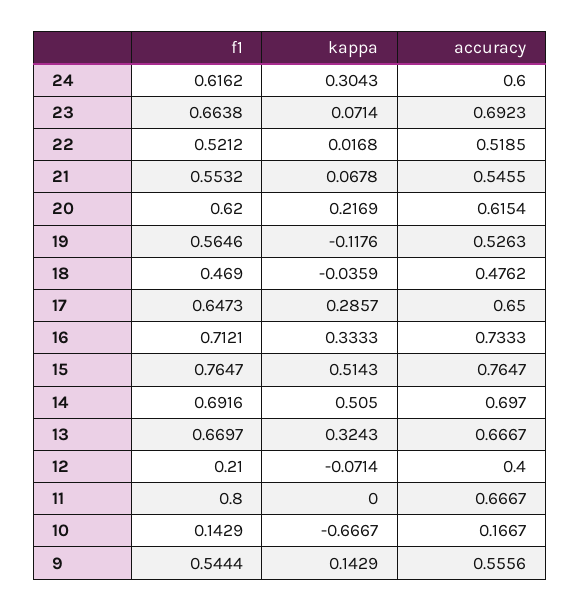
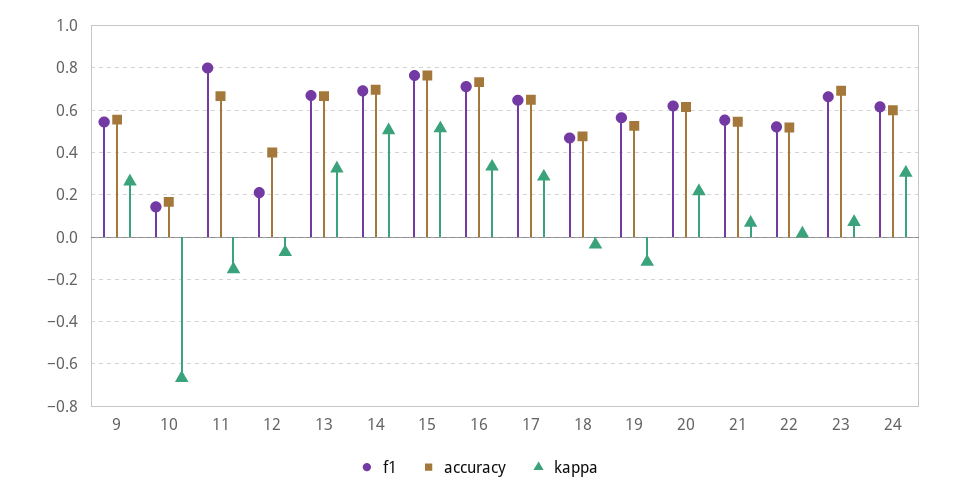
kappa, 11: 0 -> -0.15
kappa, 9: 0.1429 -> 0.25

